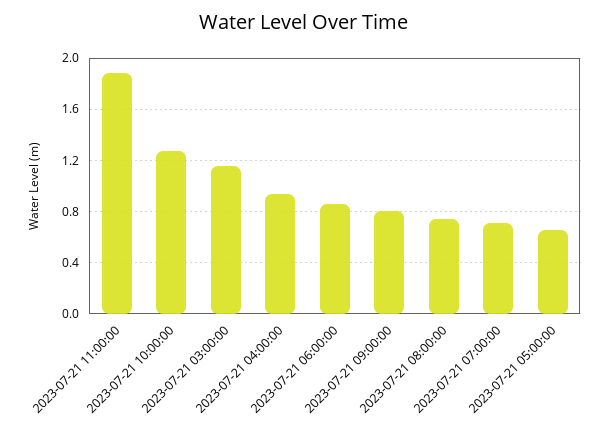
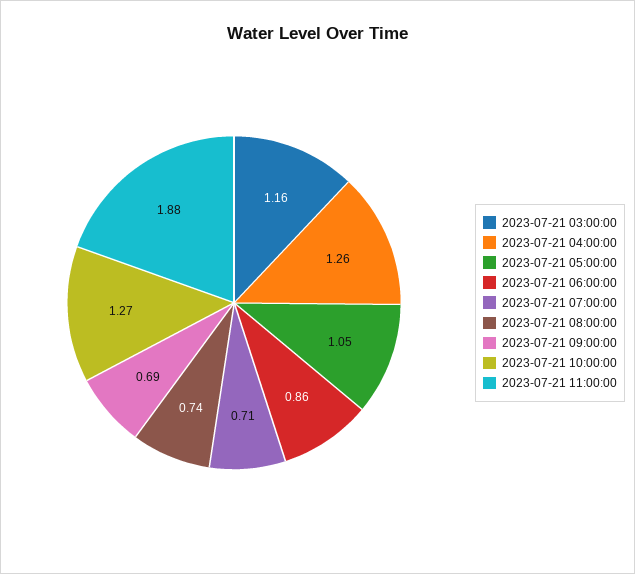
2023-07-21 04:00:00: 0.95 -> 1.26
2023-07-21 09:00:00: 0.8 -> 0.69
2023-07-21 05:00:00: 0.65 -> 1.05

